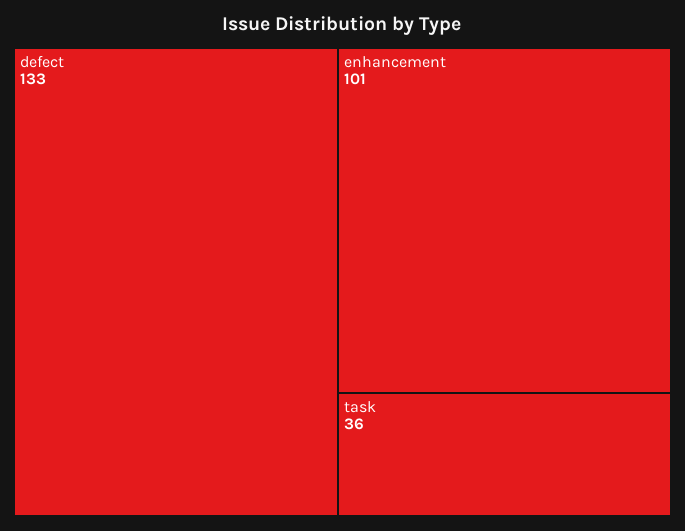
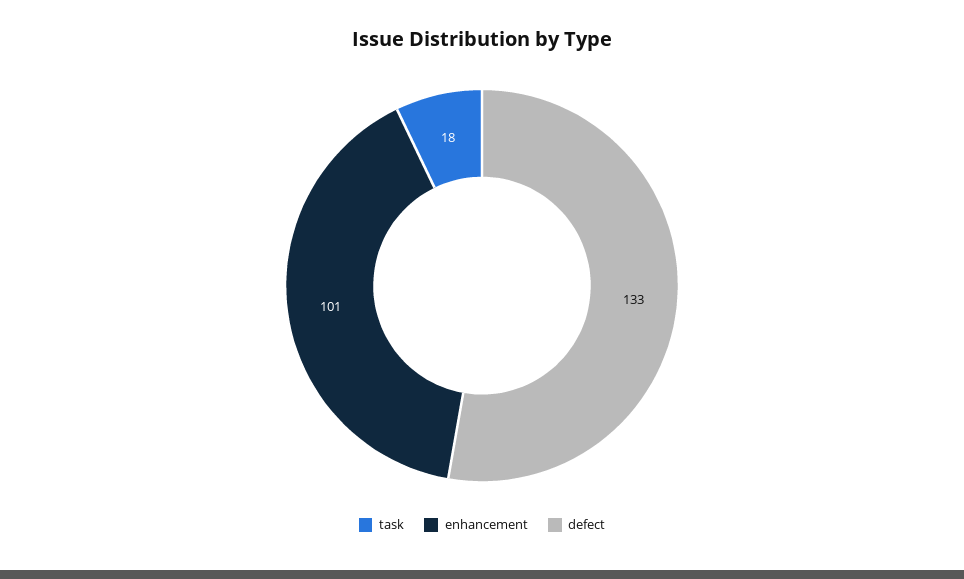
task: 36 -> 18

